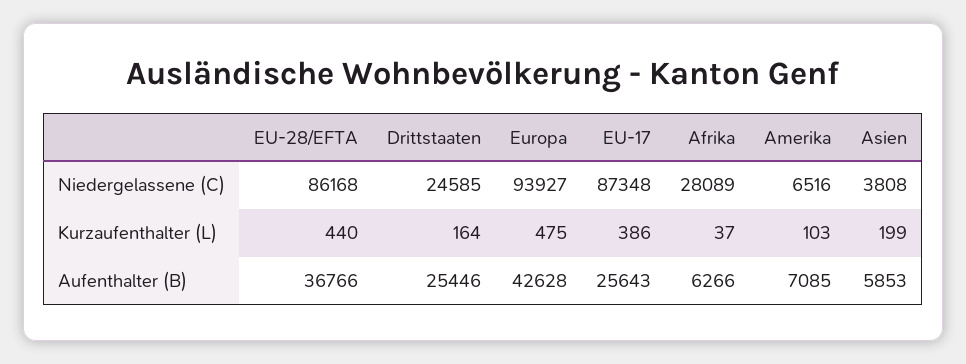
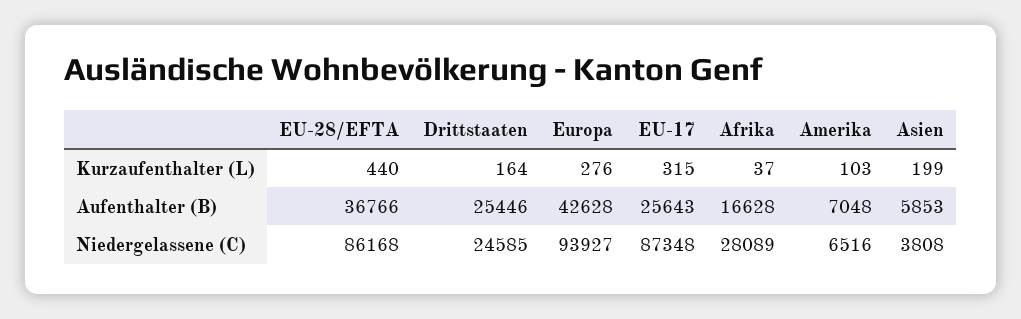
Europa, Kurzaufenthalter (L): 475 -> 276
EU-17, Kurzaufenthalter (L): 386 -> 315
Afrika, Aufenthalter (B): 6266 -> 16628
Amerika, Aufenthalter (B): 7085 -> 7048

